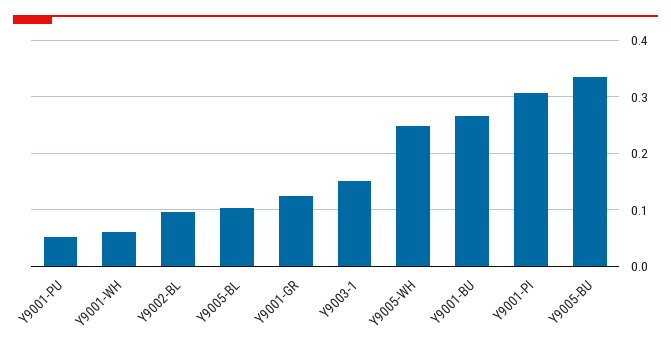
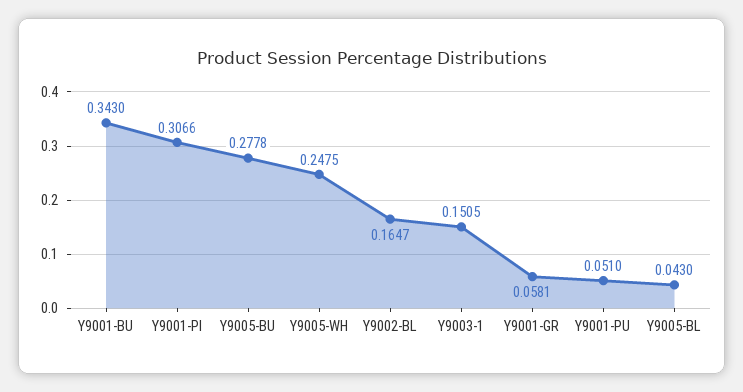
Y9001-WH: 0.06 -> none
Y9002-BL: 0.1 -> 0.1647
Y9005-BL: 0.1 -> 0.043
Y9001-GR: 0.12 -> 0.0581
Y9001-BU: 0.26 -> 0.343
Y9005-BU: 0.34 -> 0.2778

